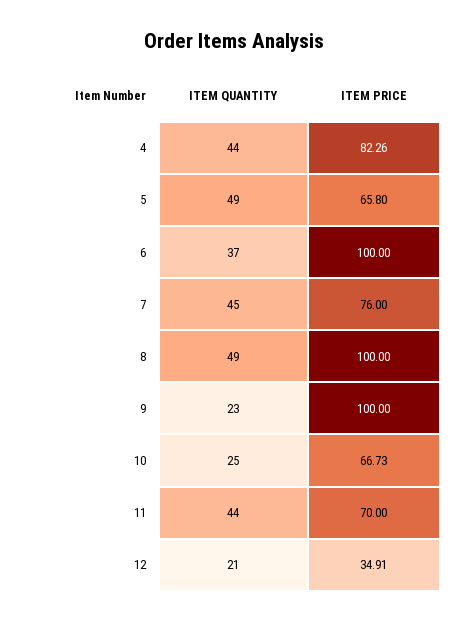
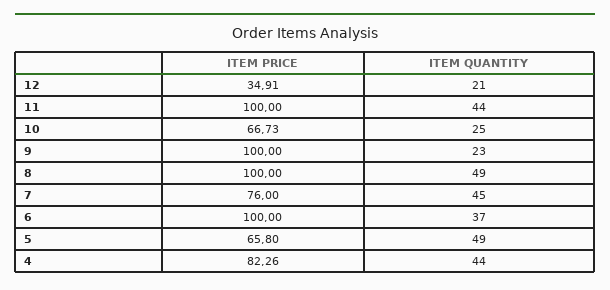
ITEM PRICE, 11: 70 -> 100

